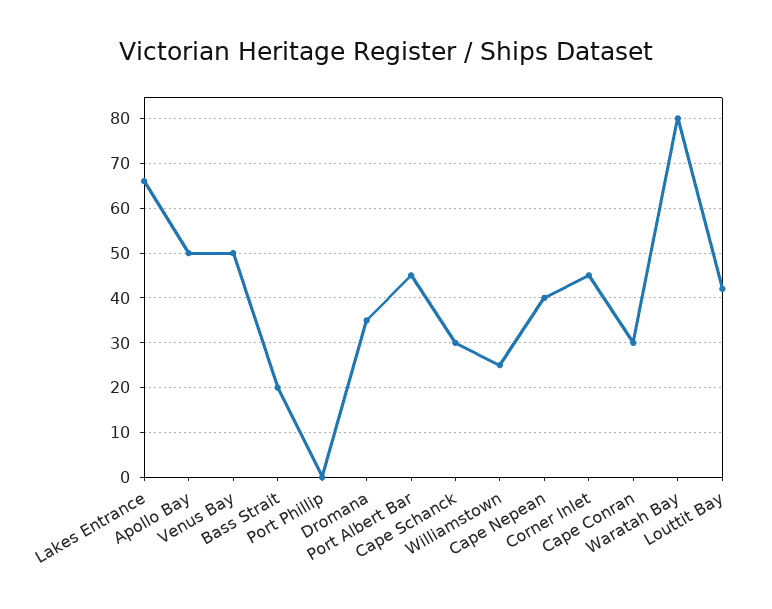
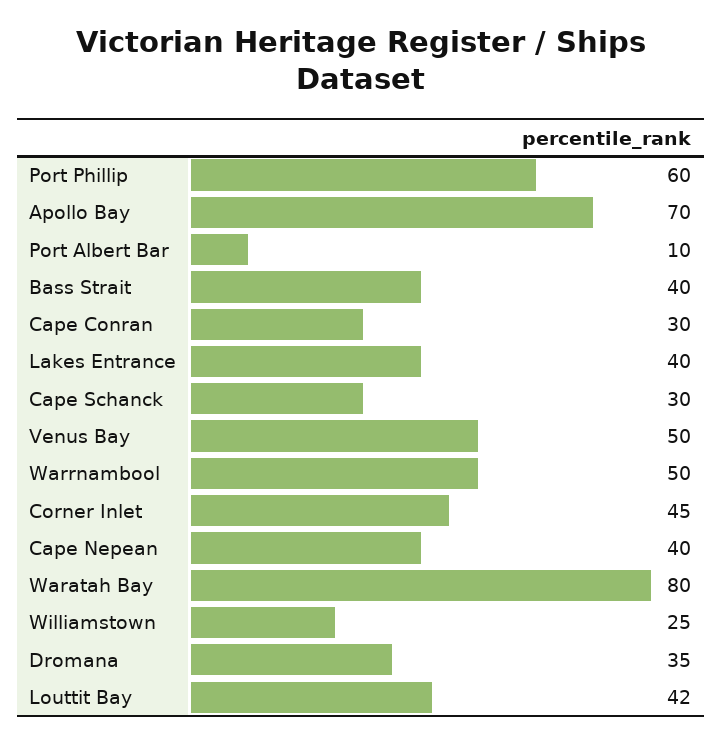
Lakes Entrance: 65 -> 40
Apollo Bay: 50 -> 70
Bass Strait: 20 -> 40
Port Phillip: 0 -> 60
Port Albert Bar: 45 -> 10
Warrnambool: none -> 50

